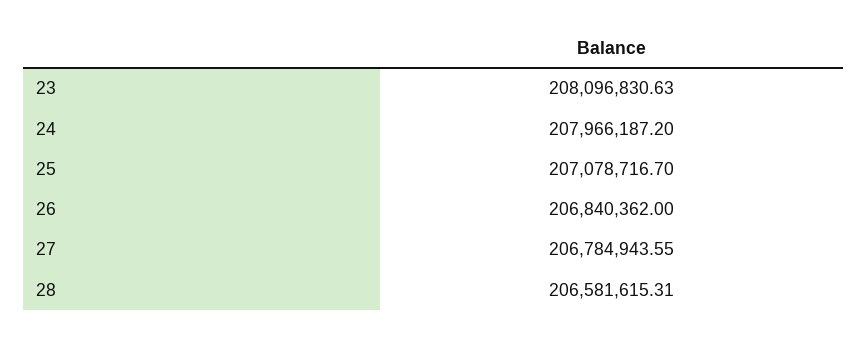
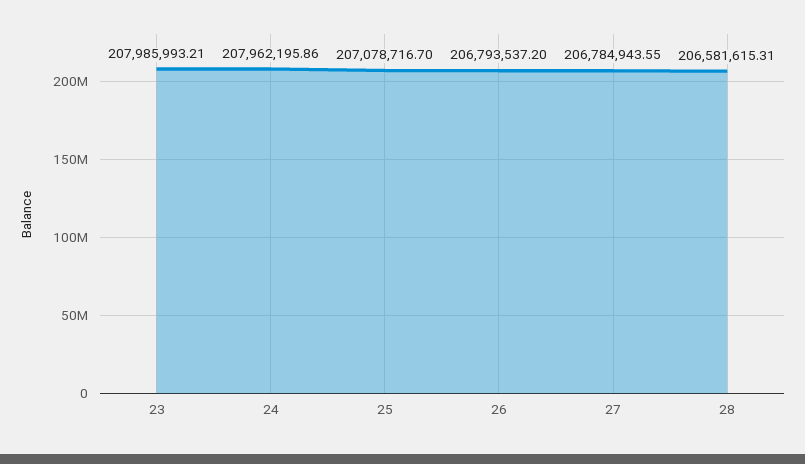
23: 208096830.63 -> 207985993.21
24: 207966187.2 -> 207962195.86
26: 206840362 -> 206793537.2

